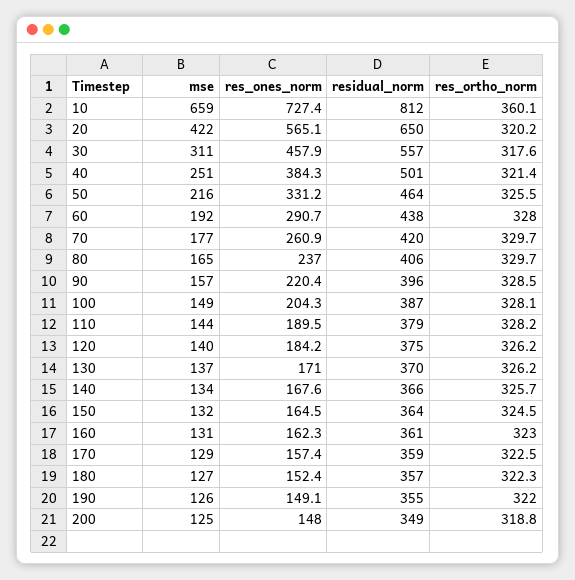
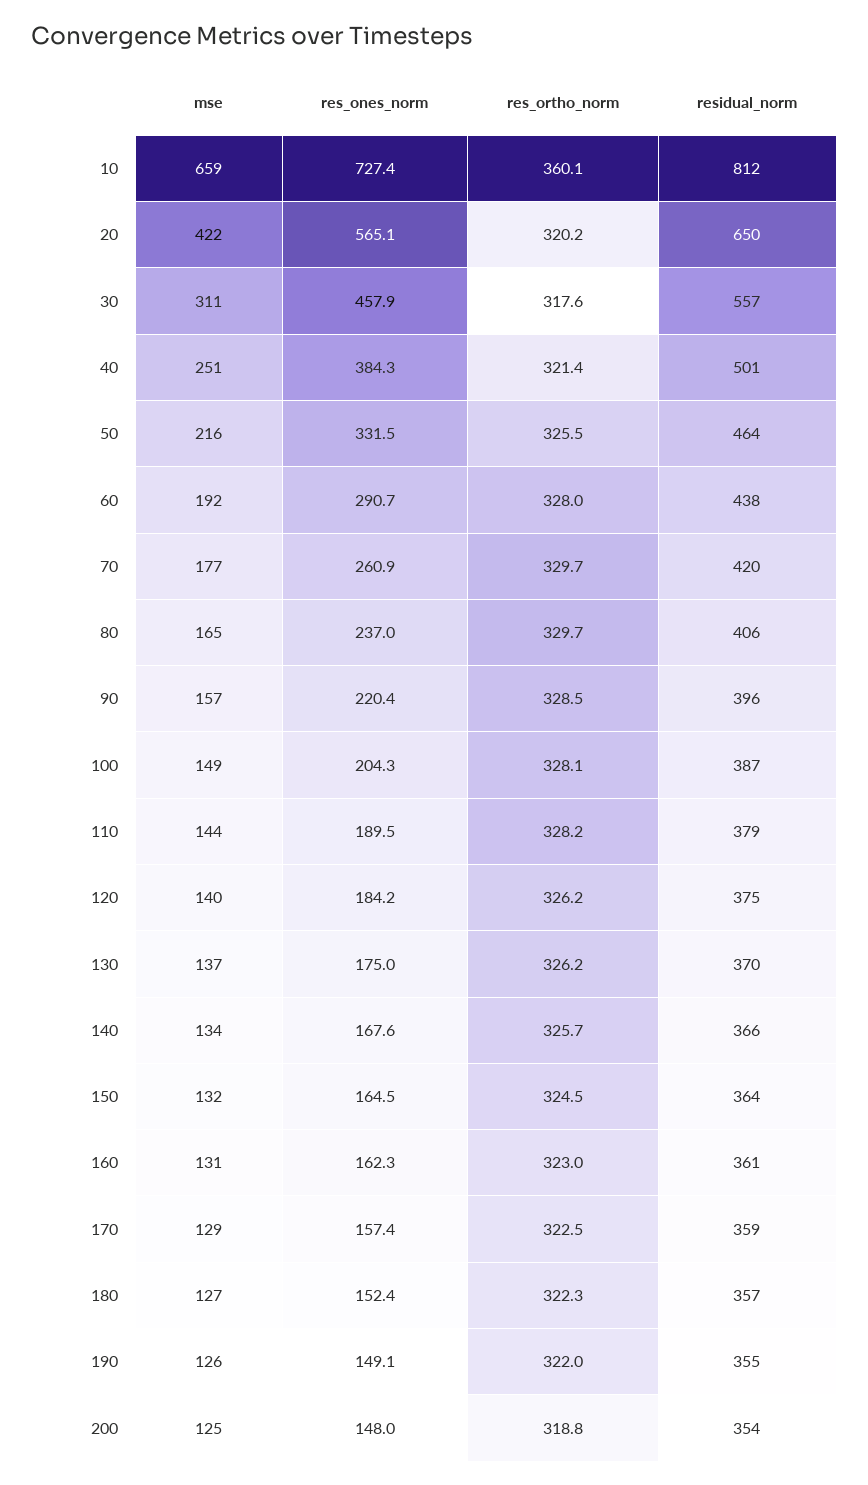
res_ones_norm, 50: 331.2 -> 331.5
res_ones_norm, 130: 171 -> 175
residual_norm, 200: 349 -> 354

